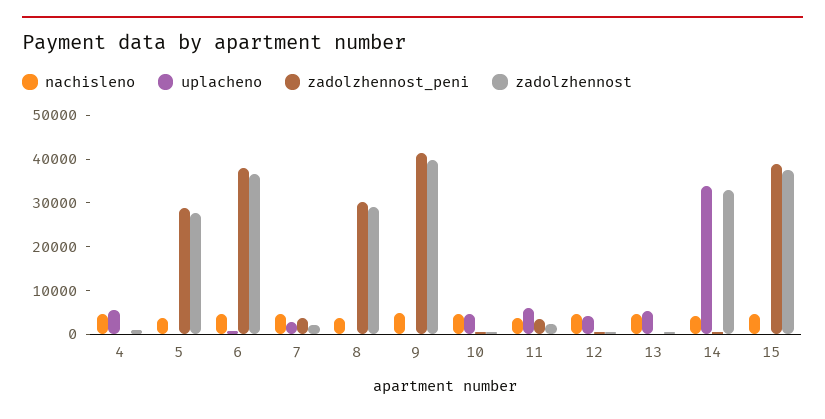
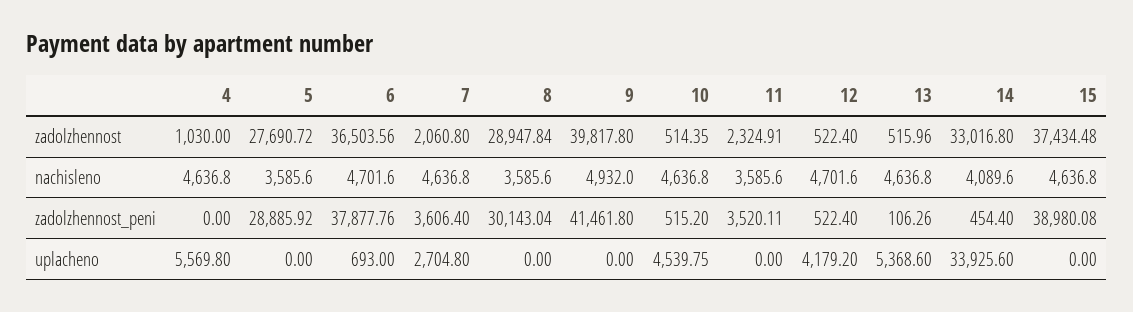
uplacheno, 11: 6000 -> 0

